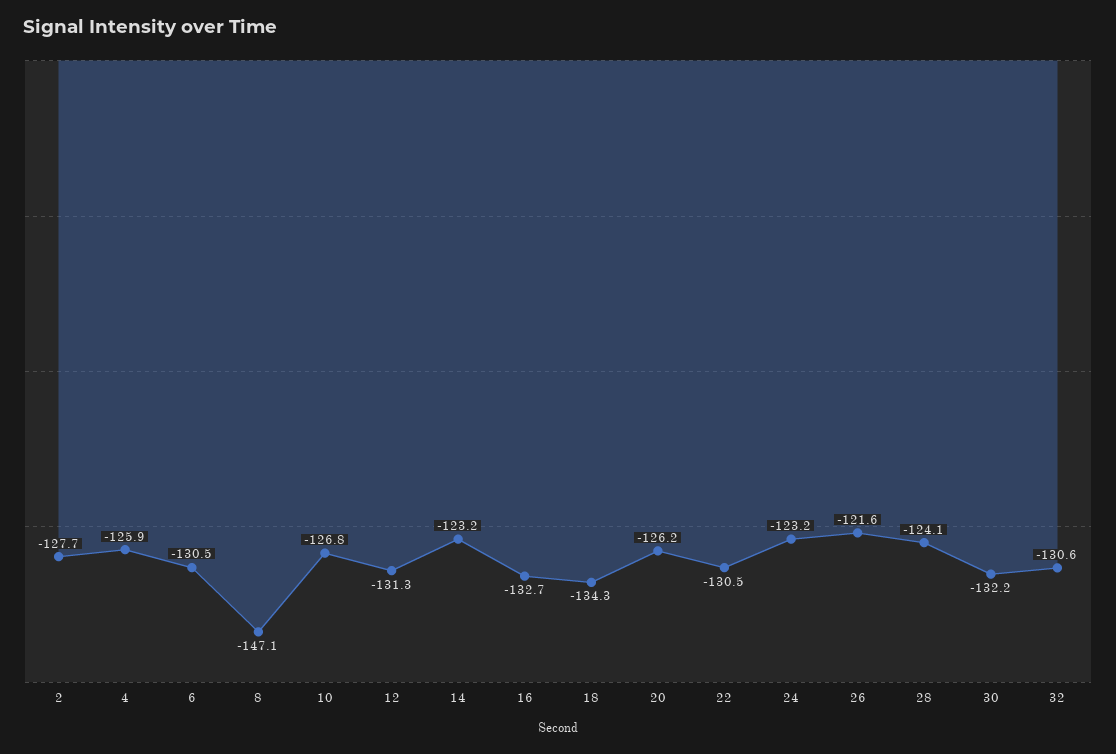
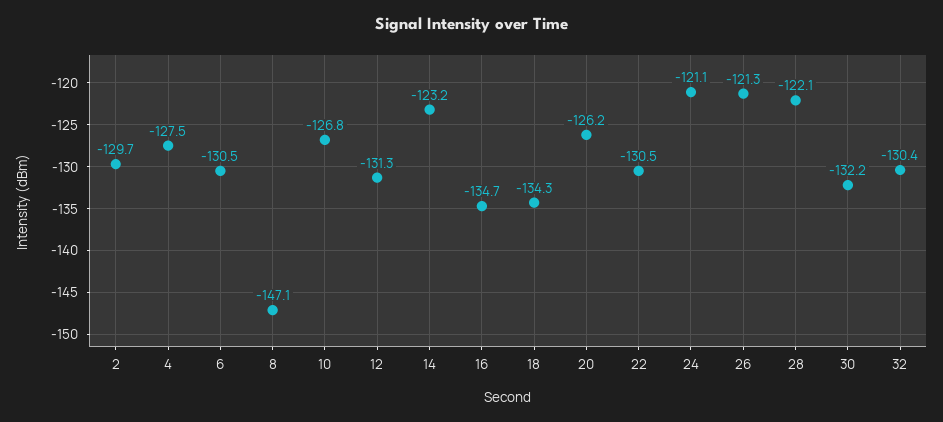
2: -127.7 -> -129.7
4: -125.9 -> -127.5
16: -132.7 -> -134.7
24: -123.2 -> -121.1
26: -121.6 -> -121.3
28: -124.1 -> -122.1
32: -130.6 -> -130.4

